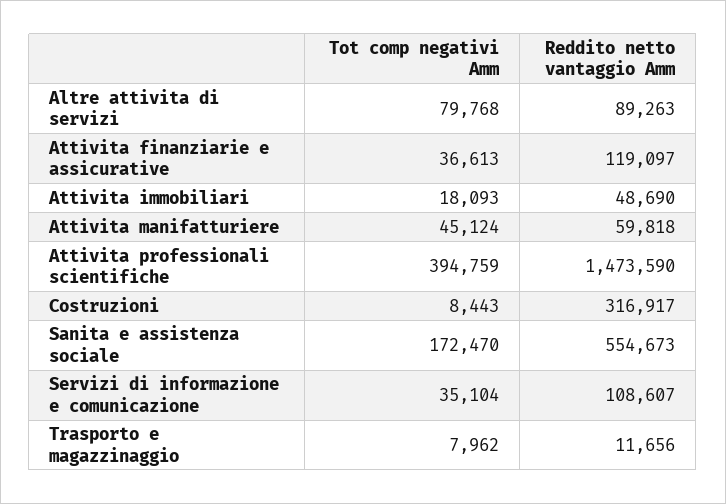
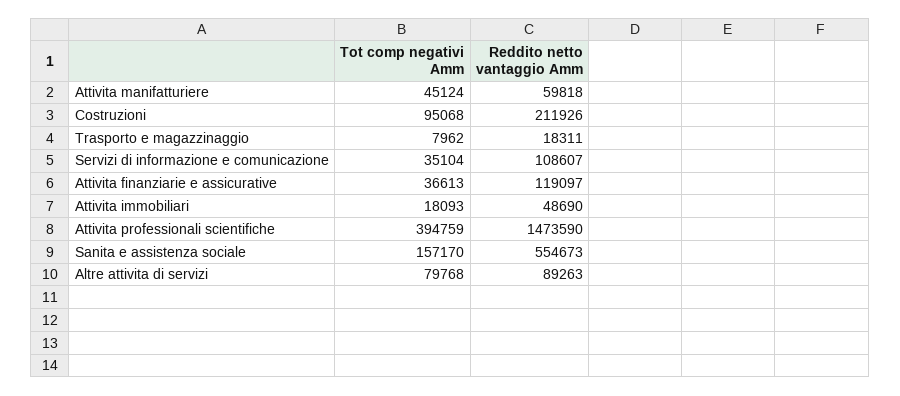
Tot comp negativi Amm, Costruzioni: 8443 -> 95068
Reddito netto vantaggio Amm, Costruzioni: 316917 -> 211926
Tot comp negativi Amm, Sanita e assistenza sociale: 172470 -> 157170
Reddito netto vantaggio Amm, Trasporto e magazzinaggio: 11656 -> 18311

